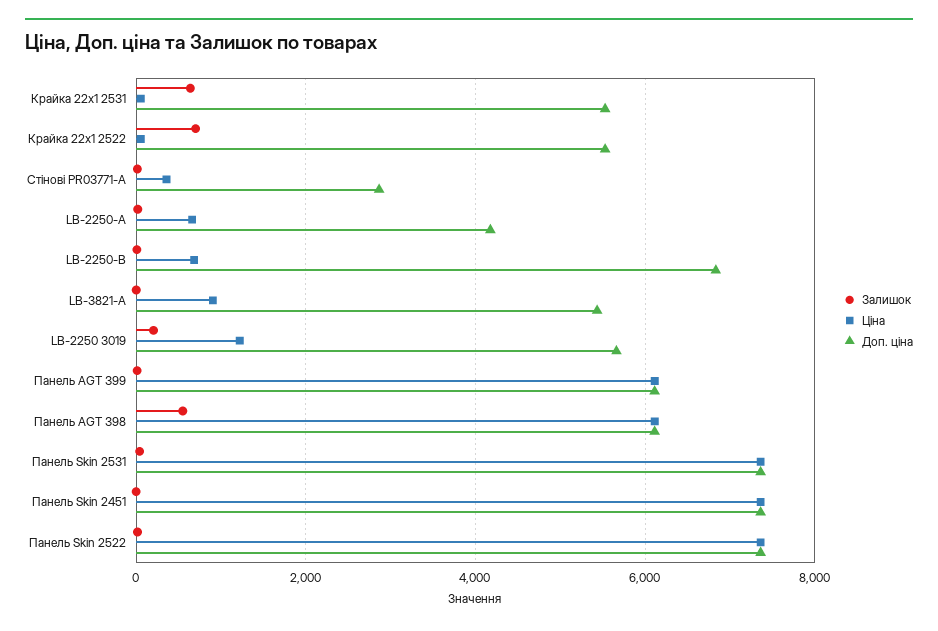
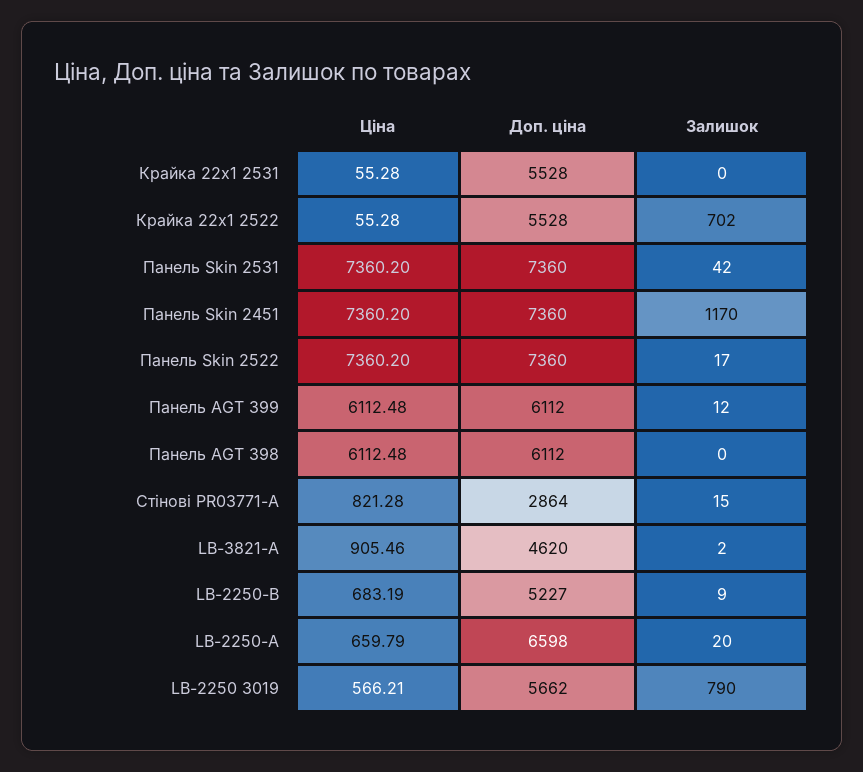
Залишок, Крайка 22x1 2531: 600 -> 0
Ціна, Стінові PR03771-А: 400 -> 821.28
Доп. ціна, LB-2250-А: 4200 -> 6598
Доп. ціна, LB-2250-В: 6800 -> 5227
Доп. ціна, LB-3821-А: 5400 -> 4620
Залишок, LB-2250 3019: 200 -> 790
Ціна, LB-2250 3019: 1200 -> 566.21
Залишок, Панель AGT 398: 600 -> 0
Залишок, Панель Skin 2451: 0 -> 1170

